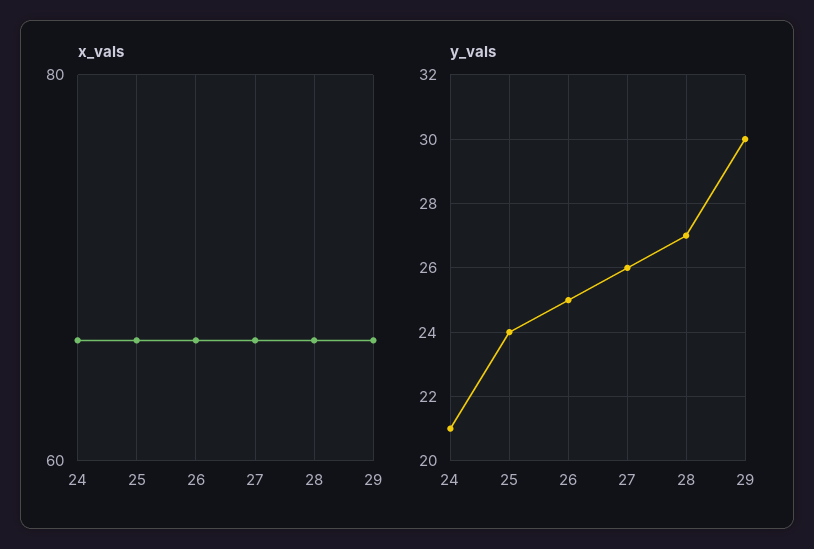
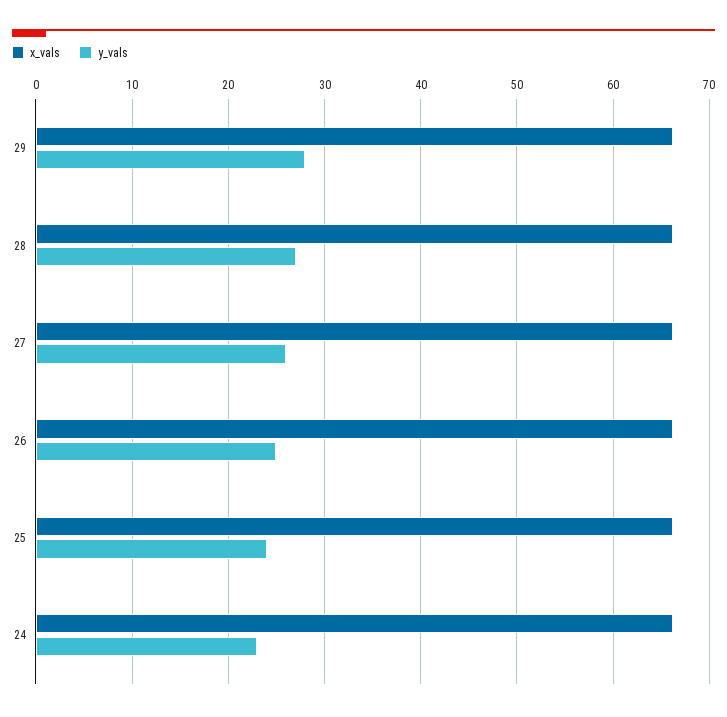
y_vals, 24: 21 -> 23
y_vals, 29: 30 -> 28

